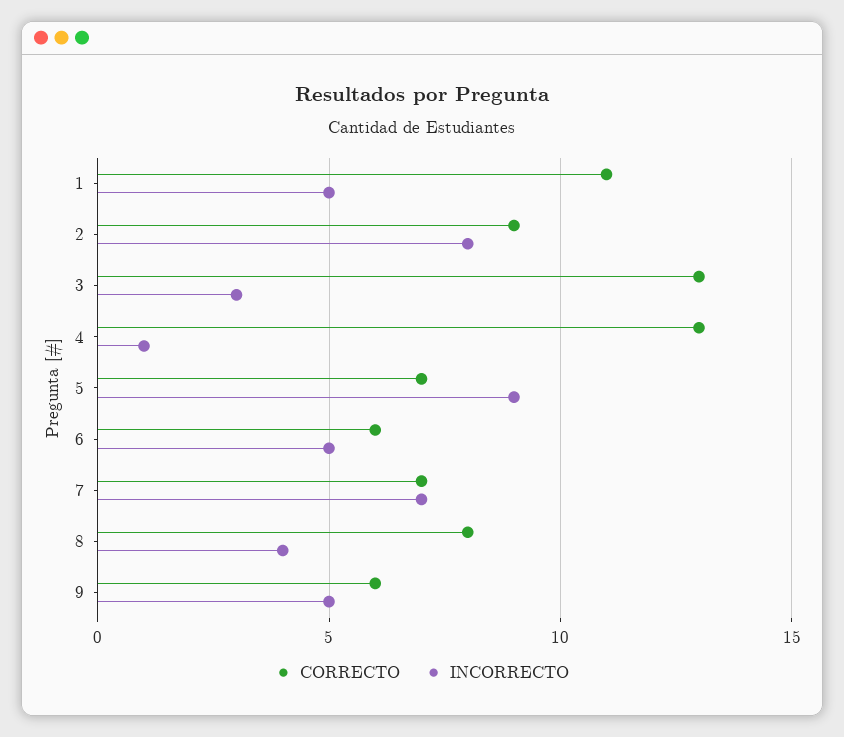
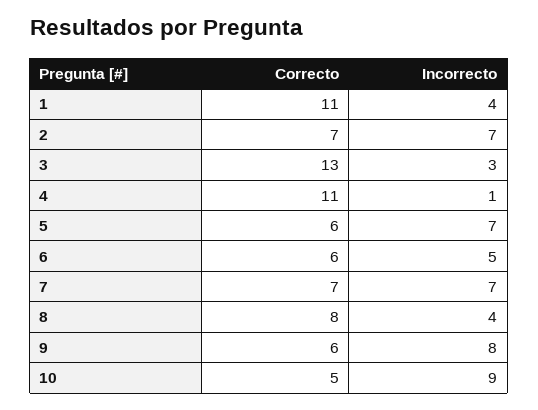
INCORRECTO, 1: 5 -> 4
CORRECTO, 2: 9 -> 7
INCORRECTO, 2: 8 -> 7
CORRECTO, 4: 13 -> 11
CORRECTO, 5: 7 -> 6
INCORRECTO, 5: 9 -> 7
INCORRECTO, 9: 5 -> 8
CORRECTO, 10: none -> 5
INCORRECTO, 10: none -> 9

